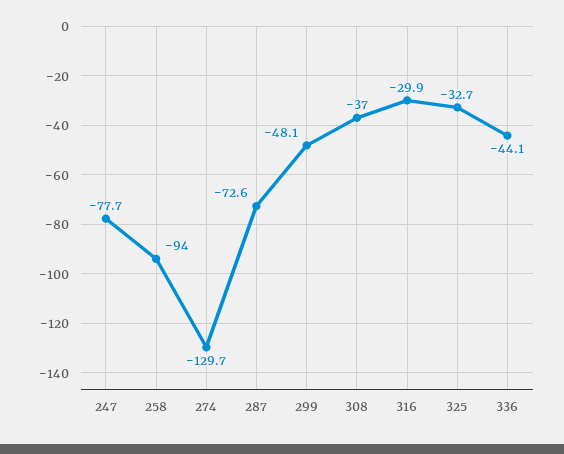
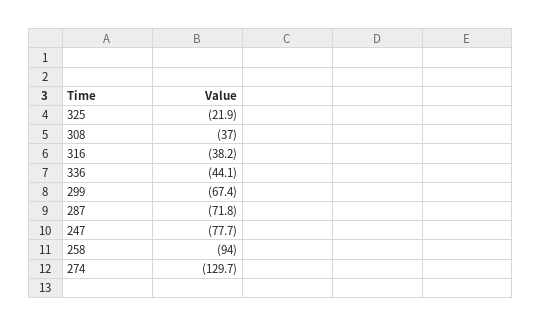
287: -72.6 -> -71.8
299: -48.1 -> -67.4
316: -29.9 -> -38.2
325: -32.7 -> -21.9

